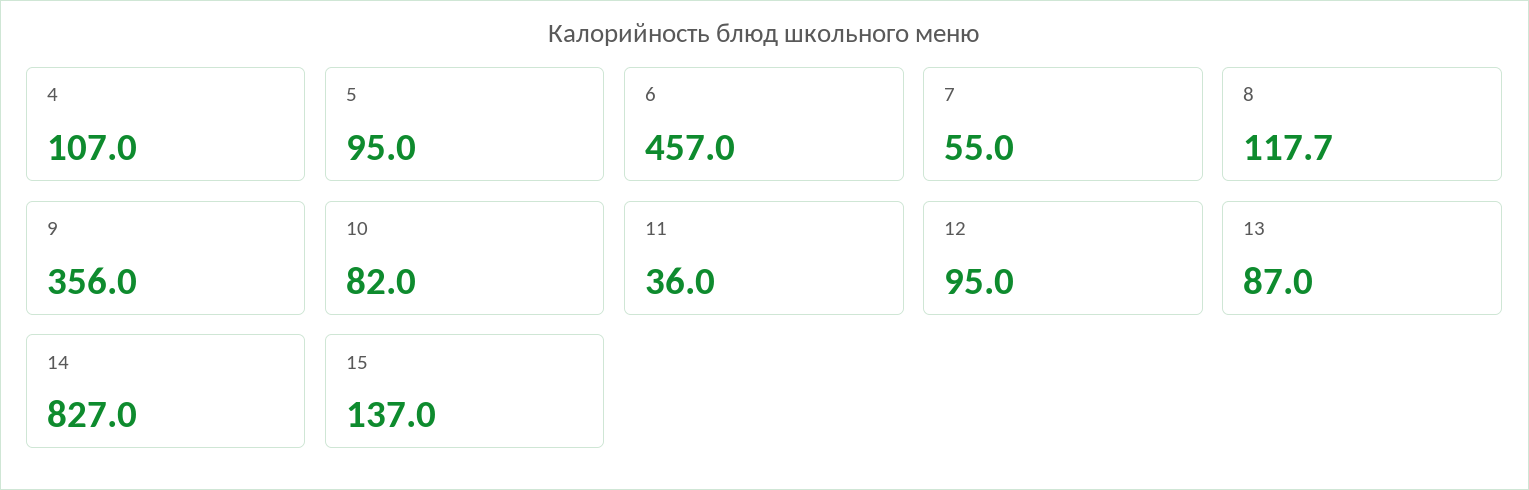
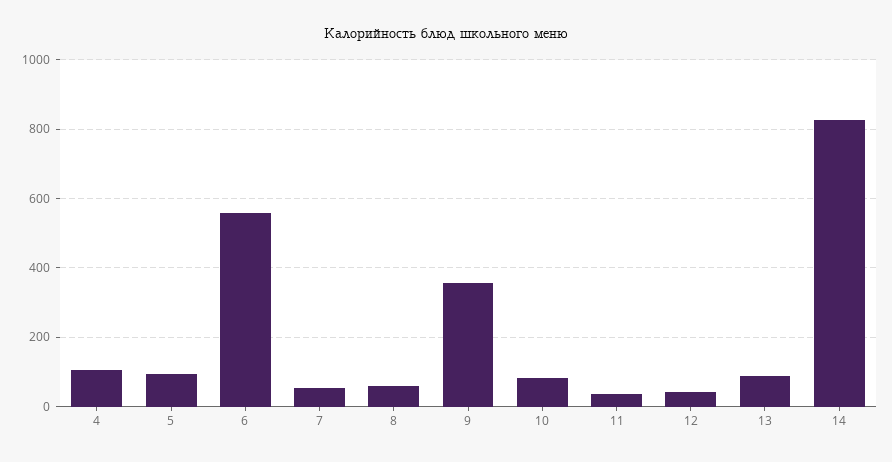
6: 457 -> 560
8: 117.7 -> 60
12: 95 -> 40
15: 137 -> none

